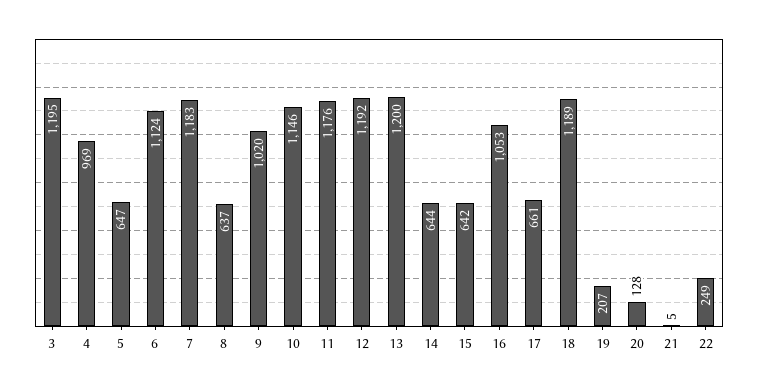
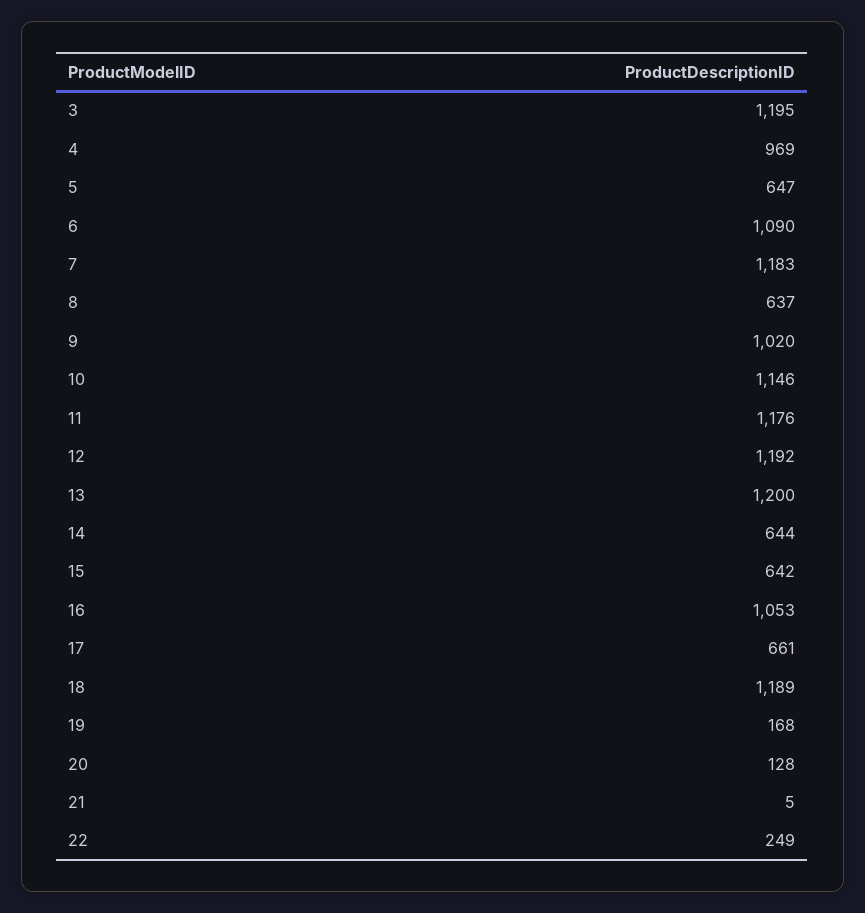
6: 1124 -> 1090
19: 207 -> 168

